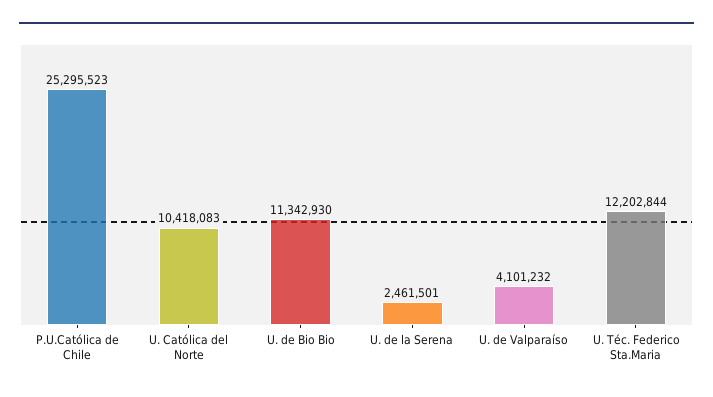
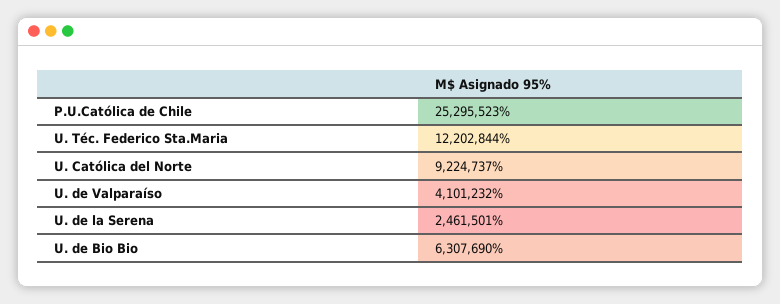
U. Católica del Norte: 10418083 -> 9224737
U. de Bio Bio: 11342930 -> 6307690

